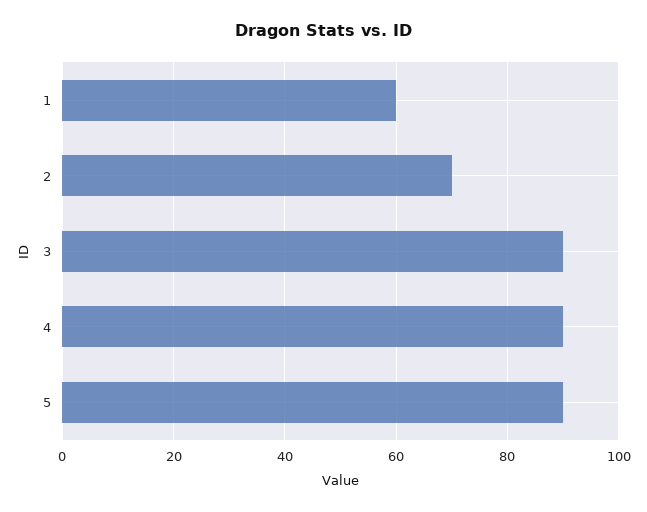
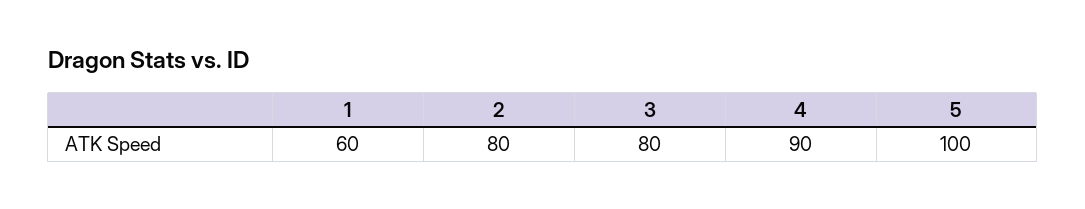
2: 70 -> 80
3: 90 -> 80
5: 90 -> 100

